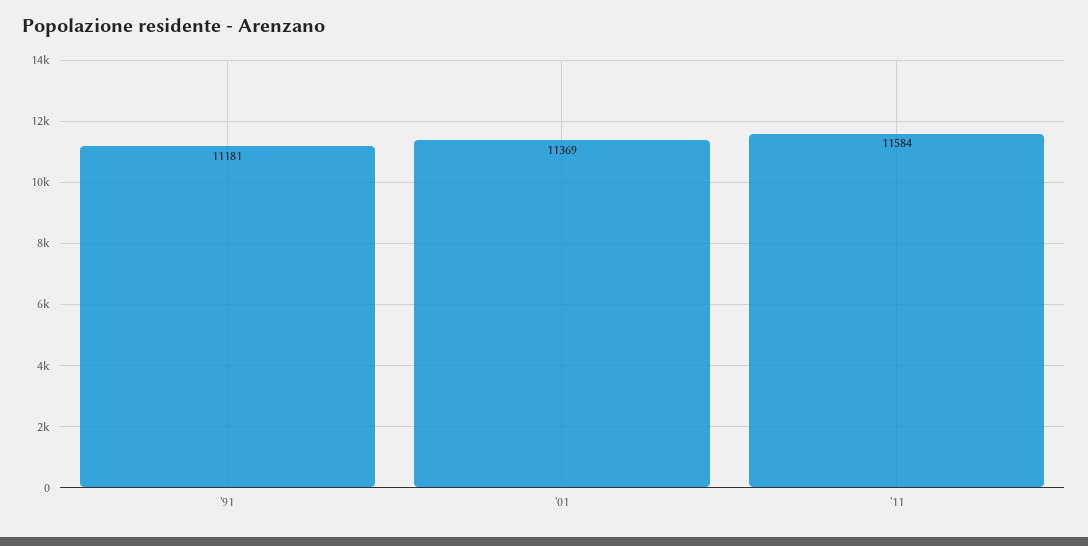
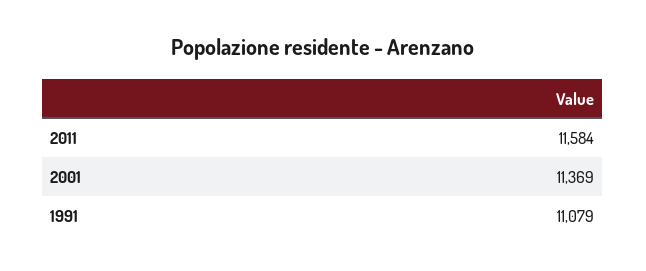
'91: 11181 -> 11079

